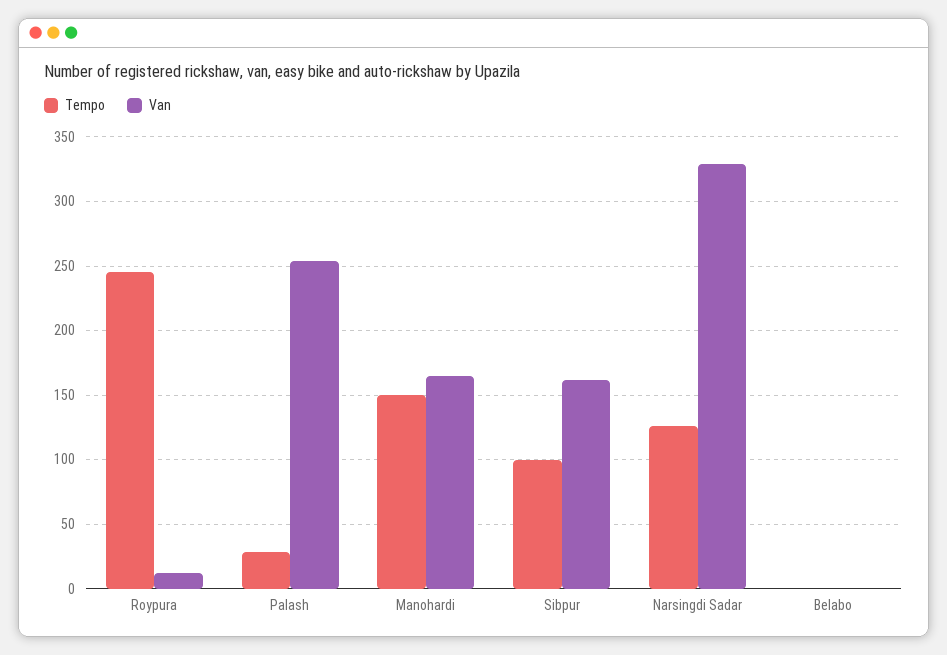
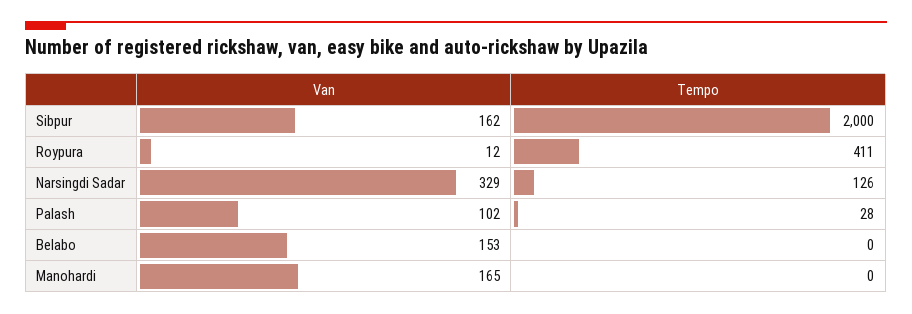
Tempo, Roypura: 245 -> 411
Van, Palash: 255 -> 102
Tempo, Manohardi: 150 -> 0
Tempo, Sibpur: 100 -> 2000
Van, Belabo: 0 -> 153

